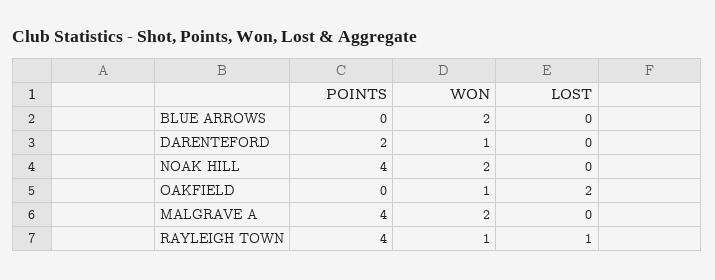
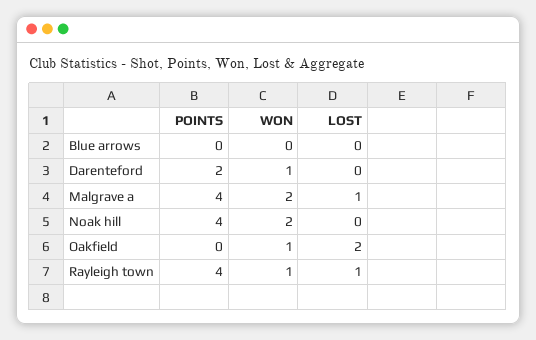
WON, BLUE ARROWS: 2 -> 0
LOST, MALGRAVE A: 0 -> 1

